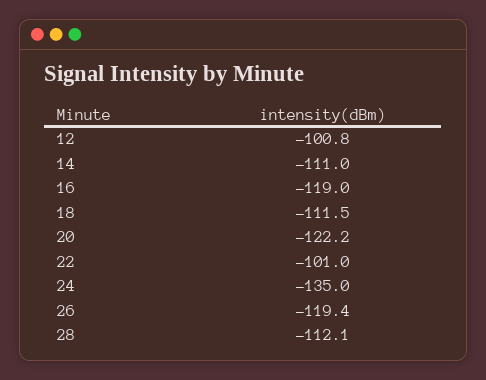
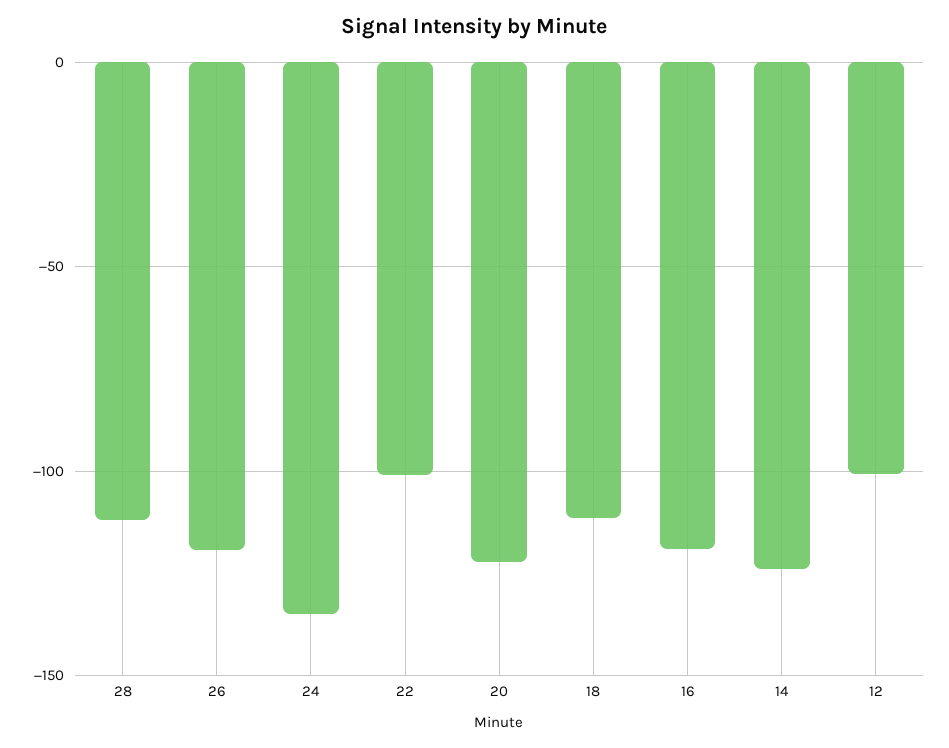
14: -111 -> -125

